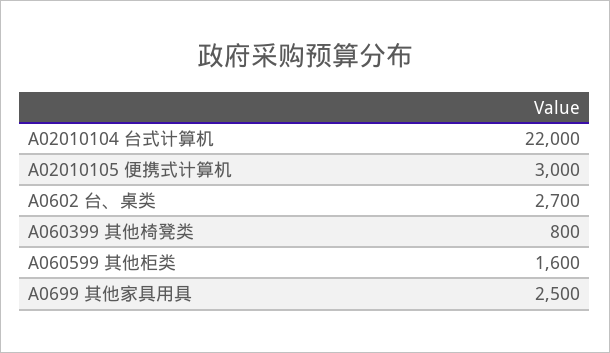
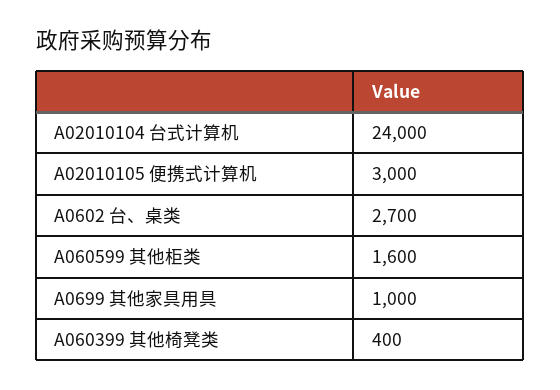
A02010104 台式计算机: 22000 -> 24000
A060399 其他椅凳类: 800 -> 400
A0699 其他家具用具: 2500 -> 1000

